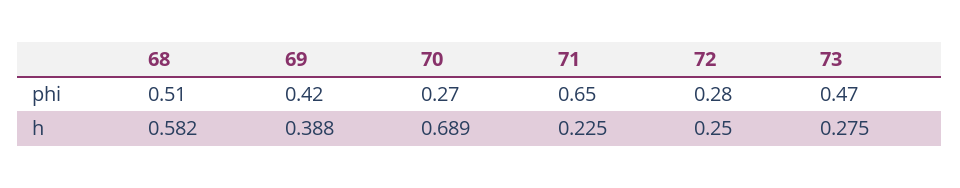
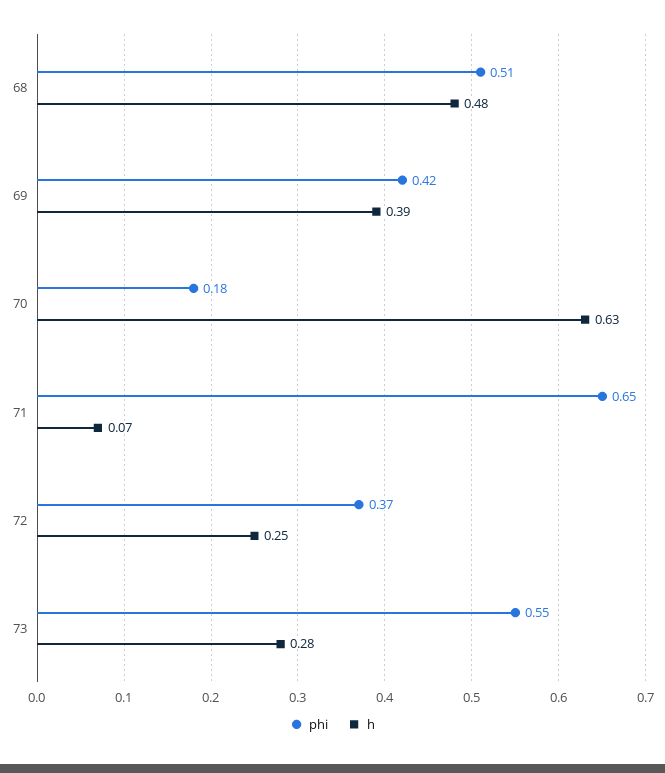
phi, 70: 0.27 -> 0.18
phi, 72: 0.28 -> 0.37
phi, 73: 0.47 -> 0.55
h, 68: 0.582 -> 0.48
h, 70: 0.689 -> 0.63
h, 71: 0.225 -> 0.07

